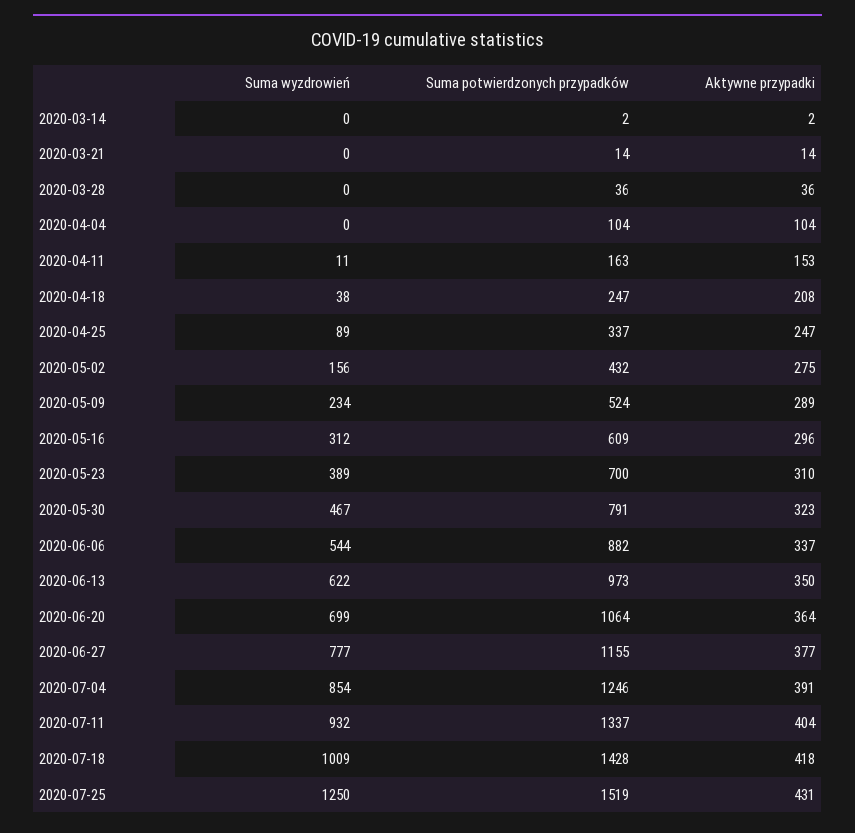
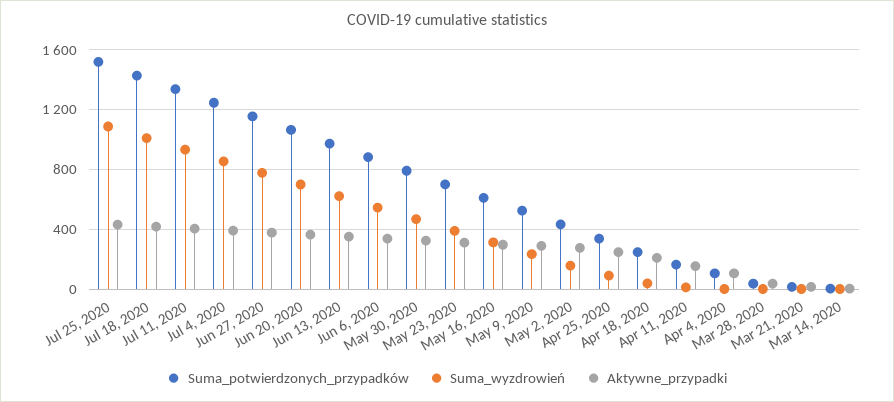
Suma wyzdrowień, 2020-07-25: 1250 -> 1100

